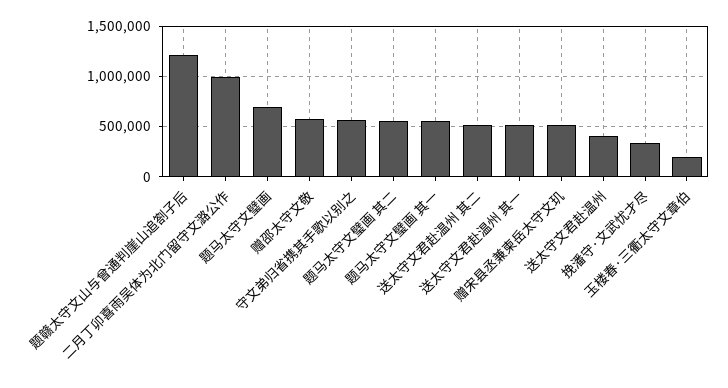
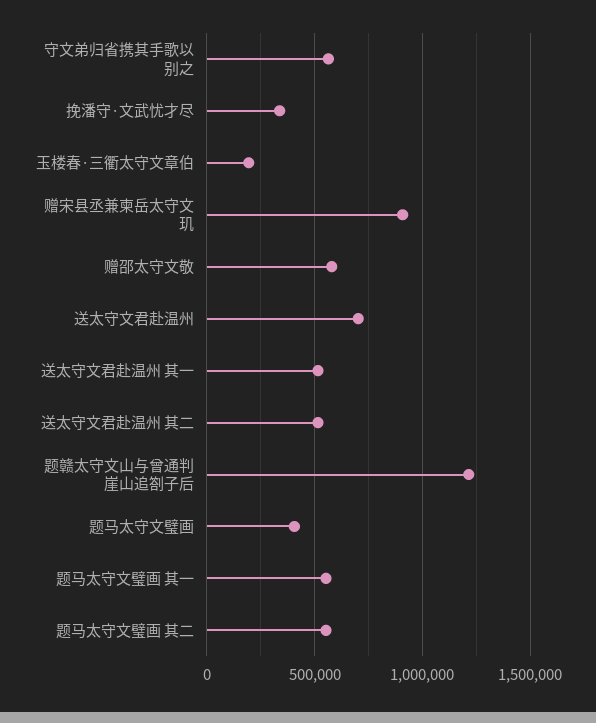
二月丁卯喜雨吴体为北门留守文潞公作: 1000000 -> none
题马太守文璧画: 700000 -> 400000
赠宋县丞兼柬岳太守文玑: 500000 -> 900000
送太守文君赴温州: 400000 -> 700000

